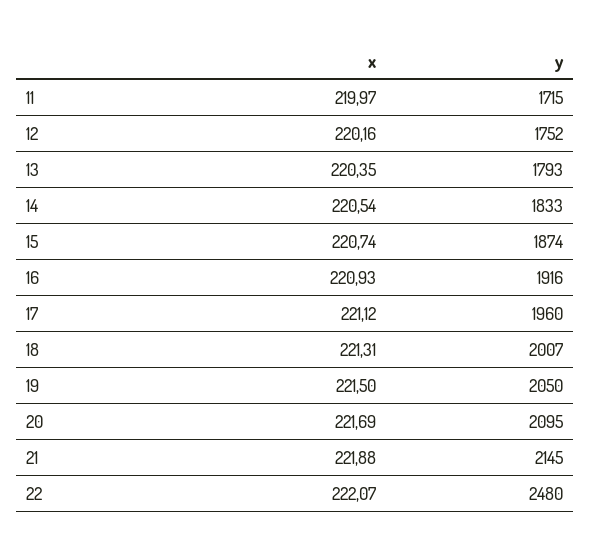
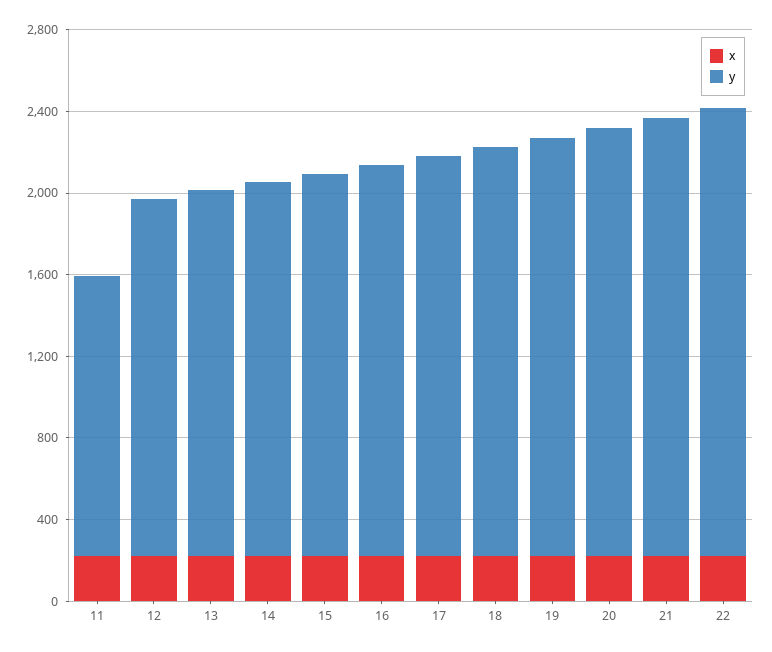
y, 11: 1715 -> 1400
y, 22: 2480 -> 2200

